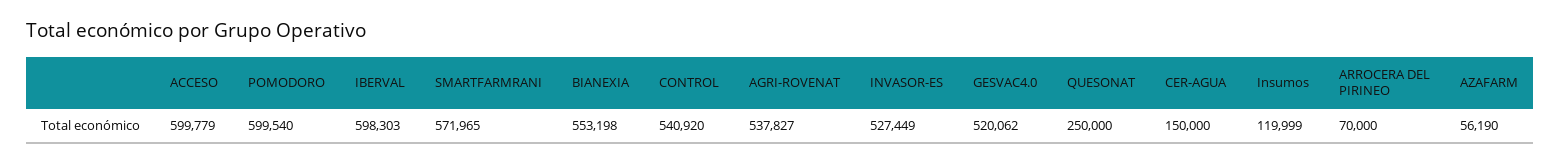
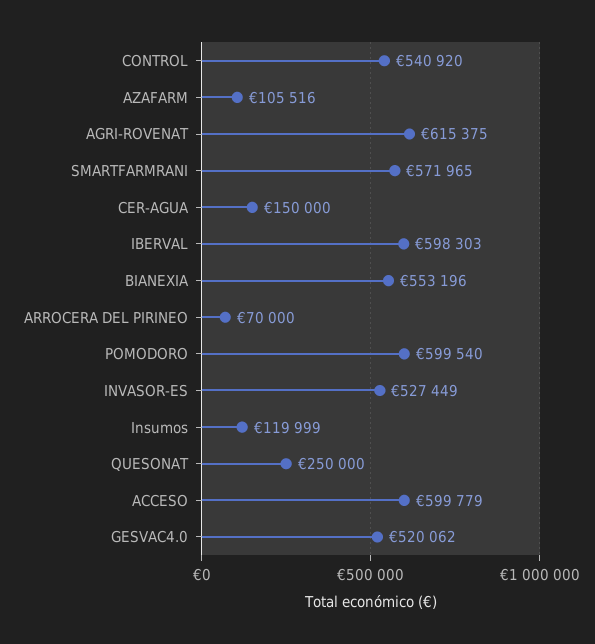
BIANEXIA: 553198 -> 553196
AGRI-ROVENAT: 537827 -> 615375
AZAFARM: 56190 -> 105516

